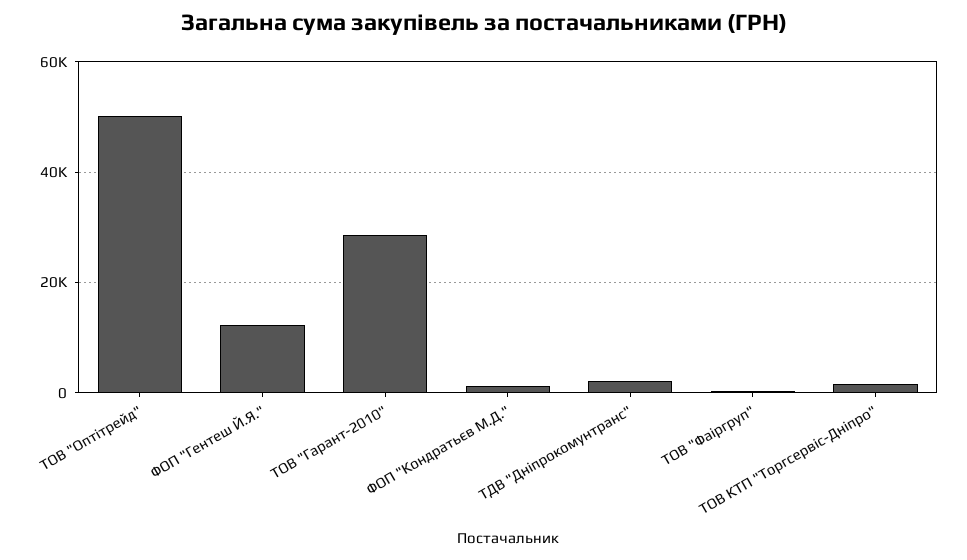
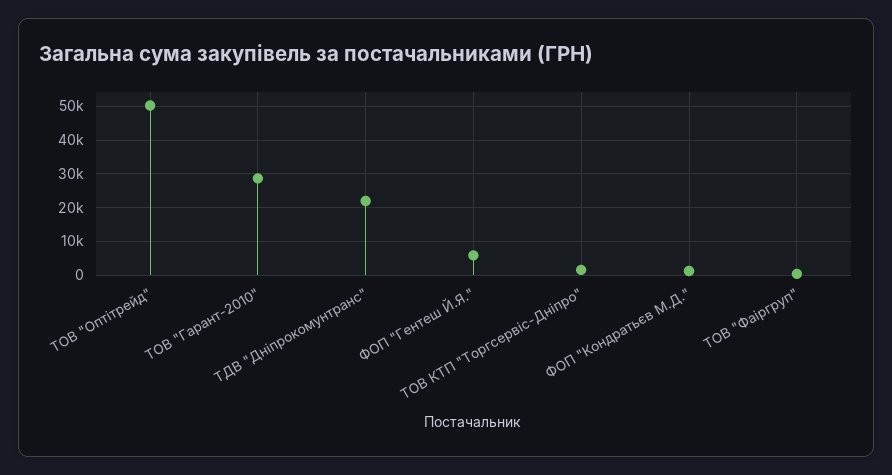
ФОП "Гентеш Й.Я.": 12000 -> 6000
ТДВ "Дніпрокомунтранс": 2000 -> 22000

